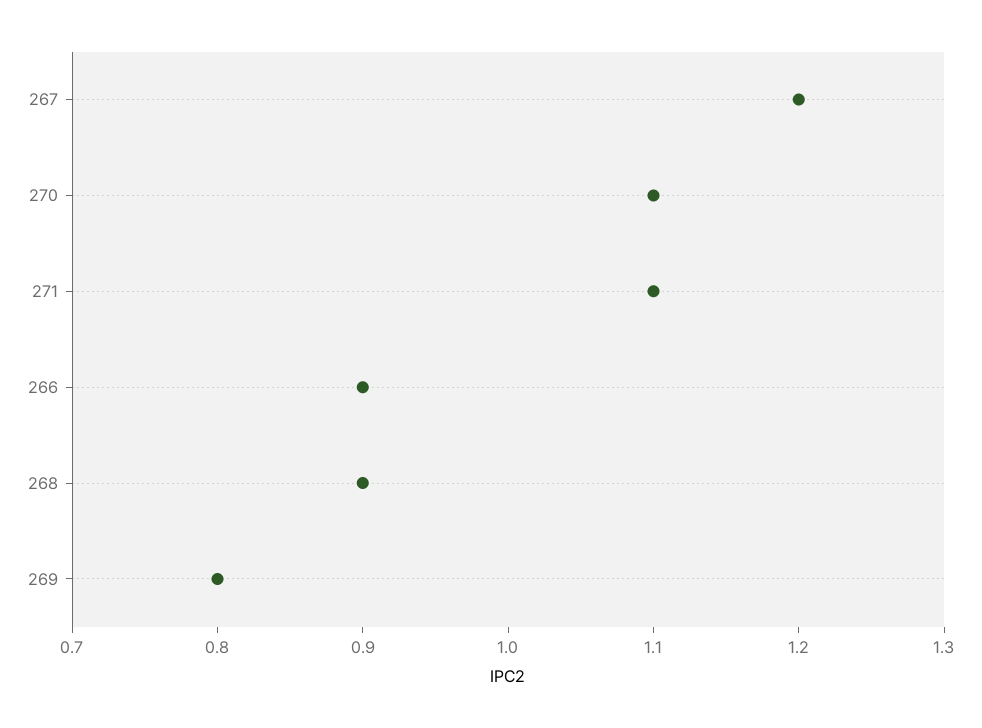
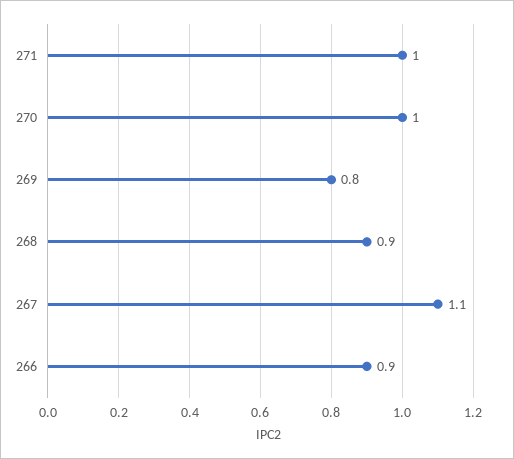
267: 1.2 -> 1.1
270: 1.1 -> 1
271: 1.1 -> 1

